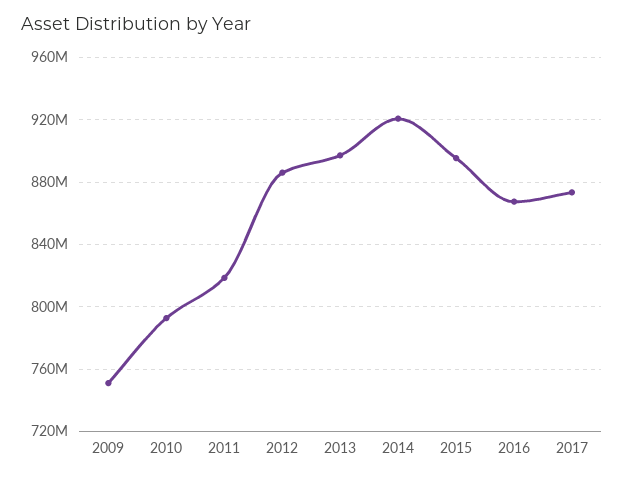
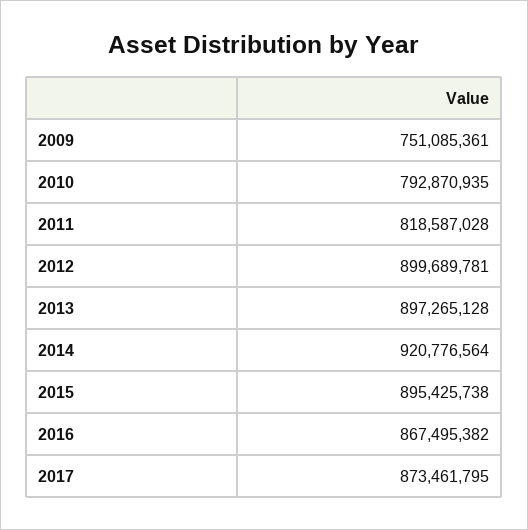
2012: 885000000 -> 899689781

